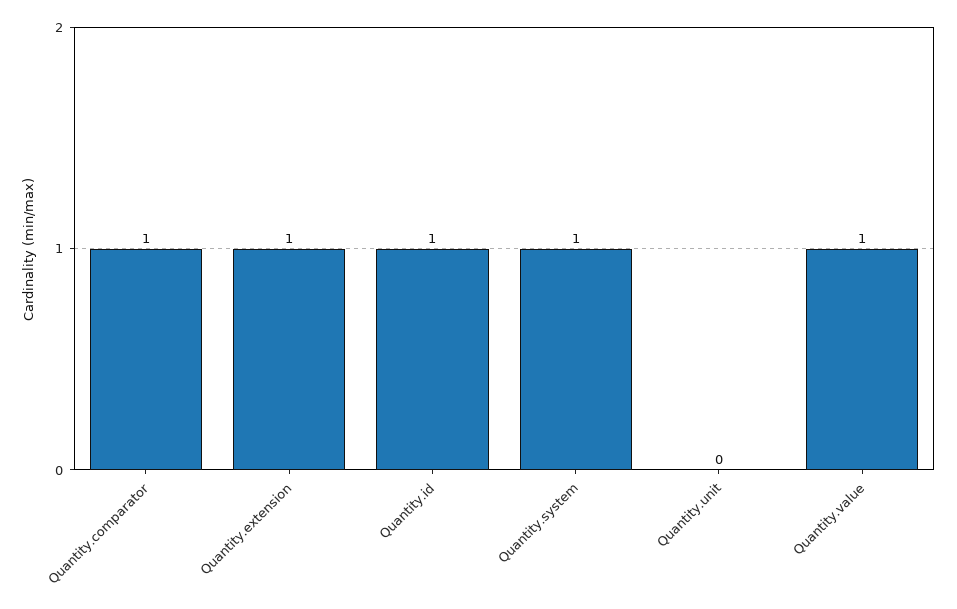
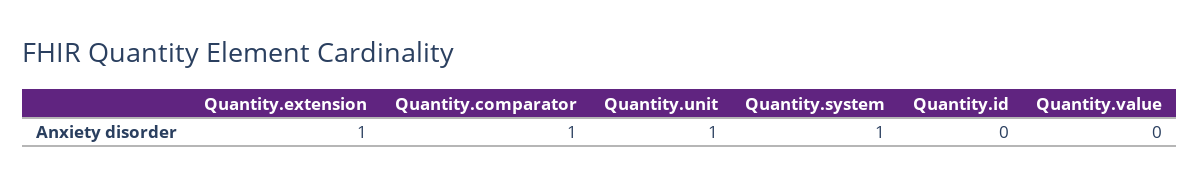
Quantity.id: 1 -> 0
Quantity.unit: 0 -> 1
Quantity.value: 1 -> 0

